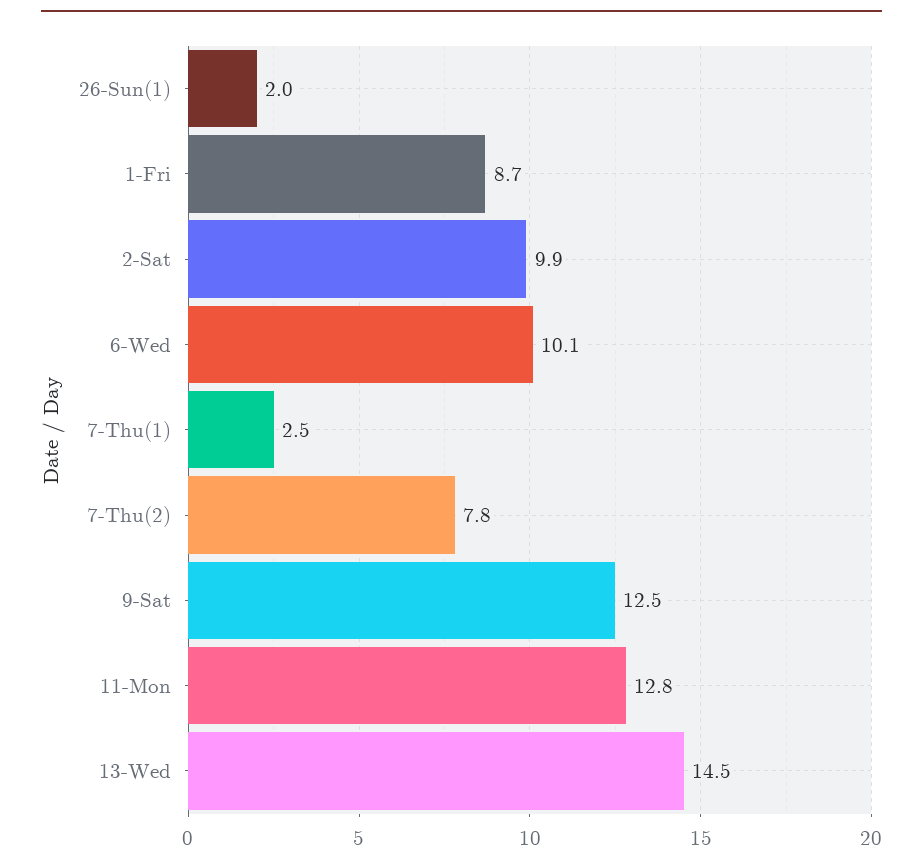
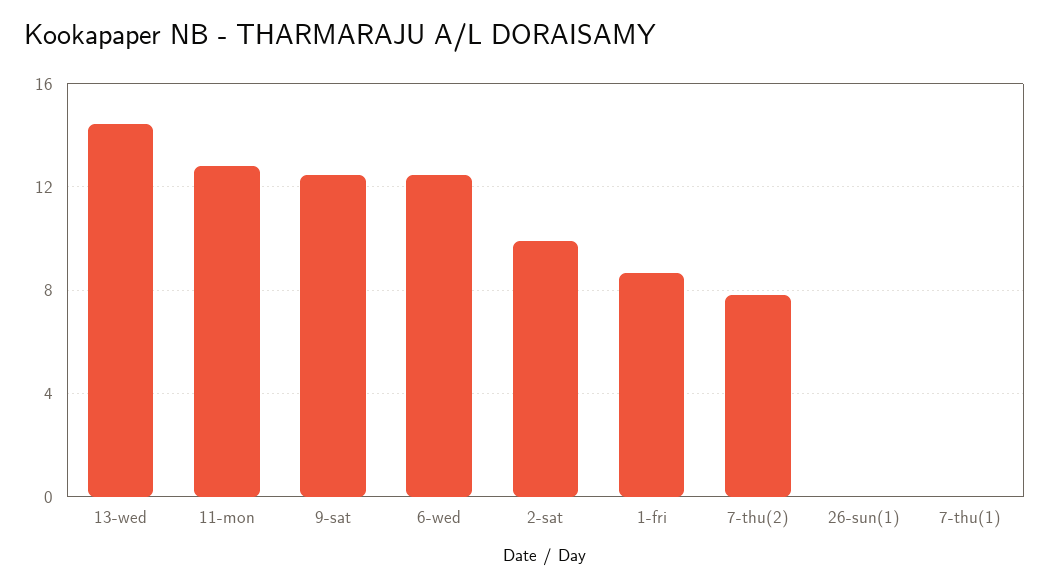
26-Sun(1): 2 -> 0
6-Wed: 10.1 -> 12.5
7-Thu(1): 2.5 -> 0

